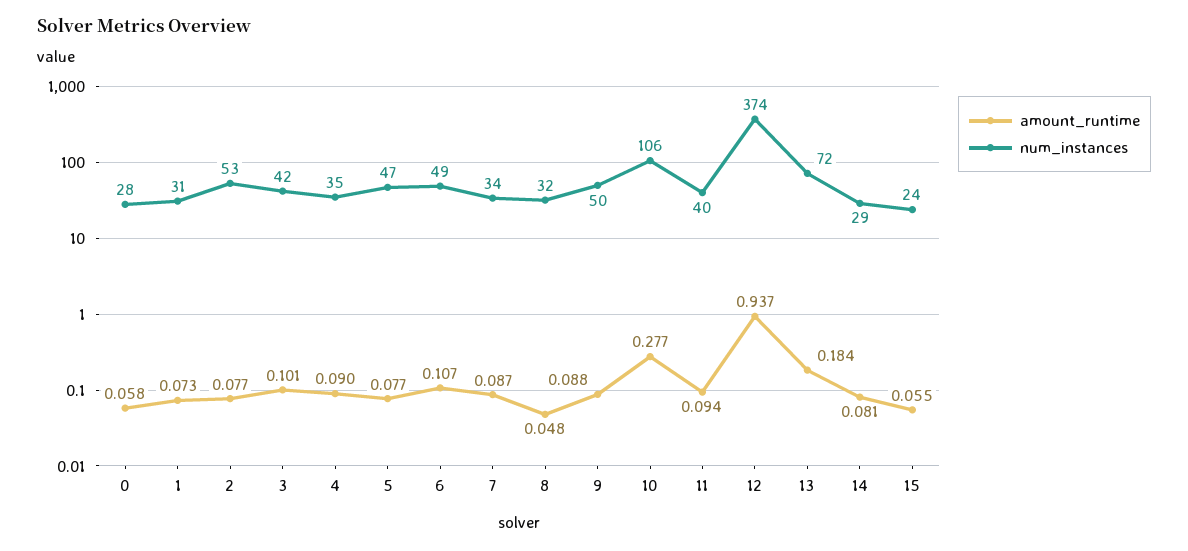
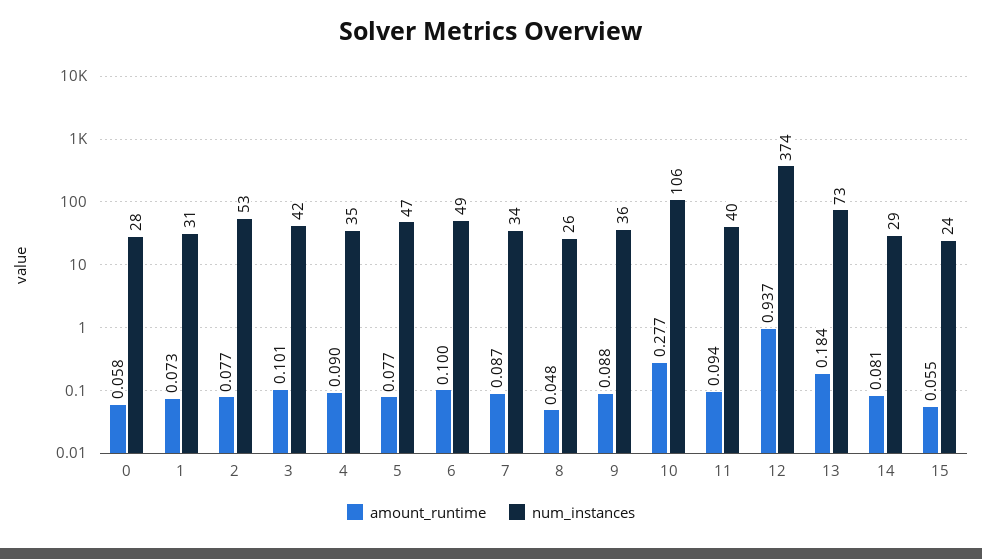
amount_runtime, 6: 0.107 -> 0.1
num_instances, 8: 32 -> 26
num_instances, 9: 50 -> 36
num_instances, 13: 72 -> 73

